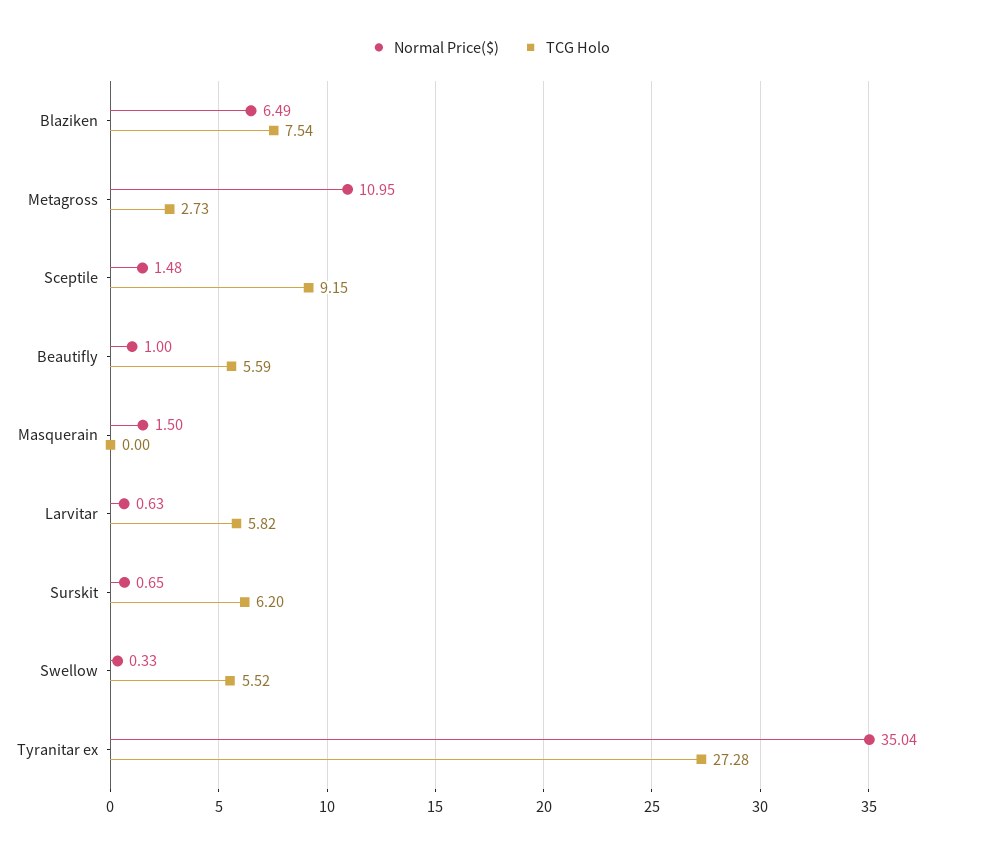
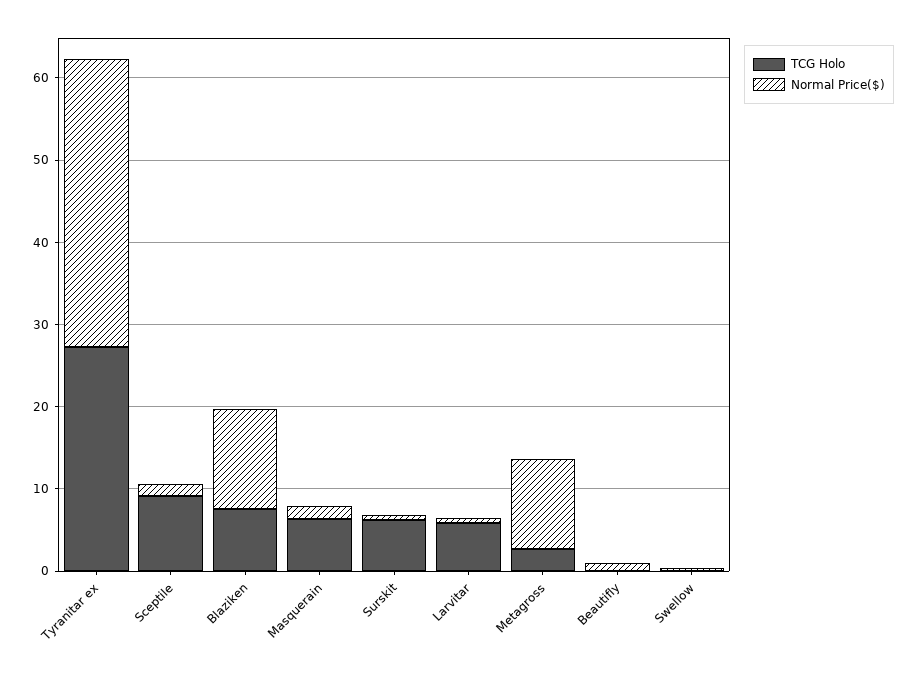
Normal Price($), Blaziken: 6.49 -> 12
TCG Holo, Beautifly: 5.59 -> 0
TCG Holo, Masquerain: 0 -> 6
TCG Holo, Swellow: 5.52 -> 0

